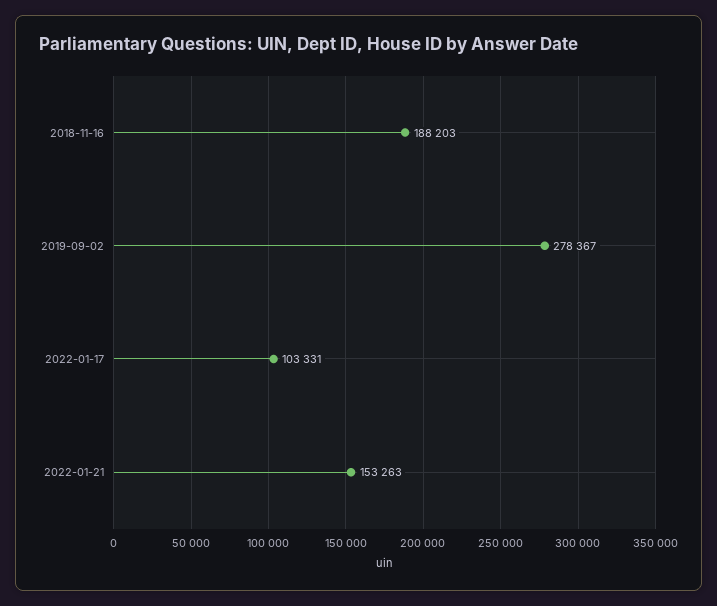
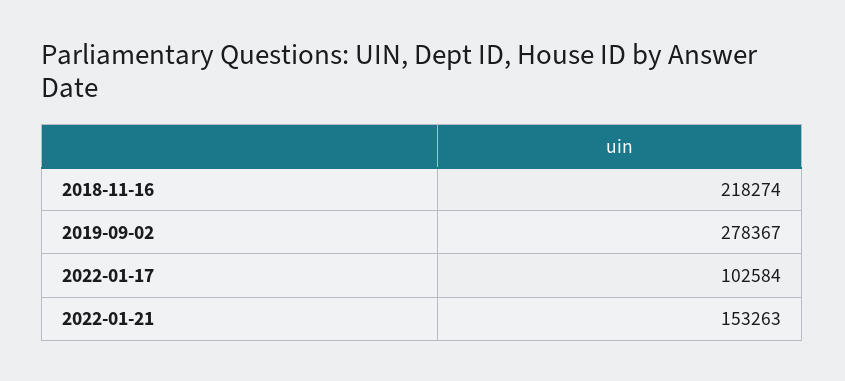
2018-11-16: 188203 -> 218274
2022-01-17: 103331 -> 102584

